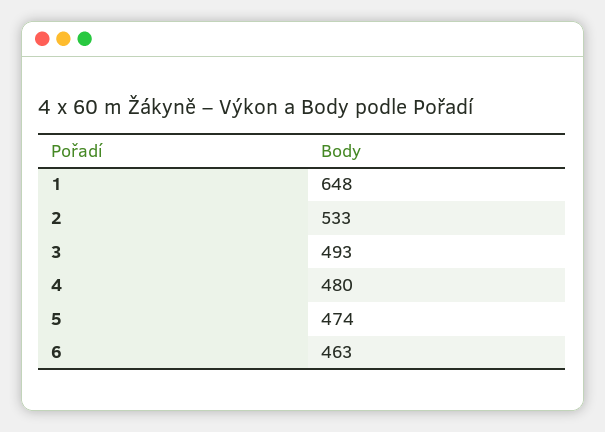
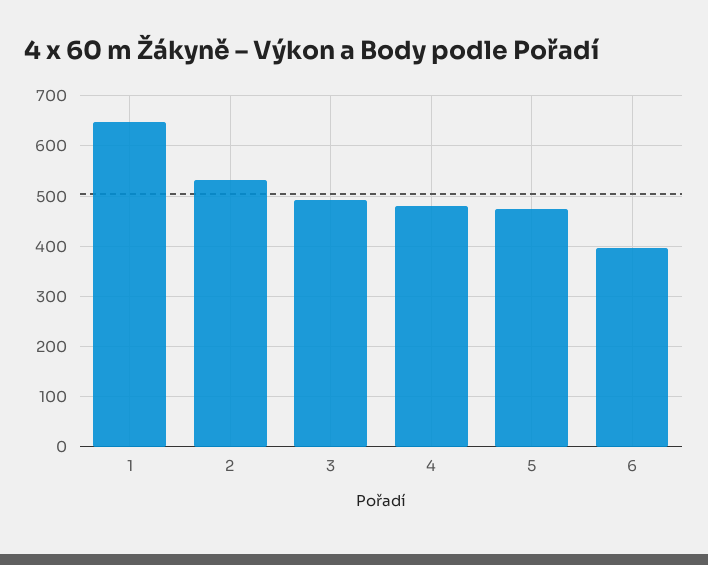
6: 463 -> 400

